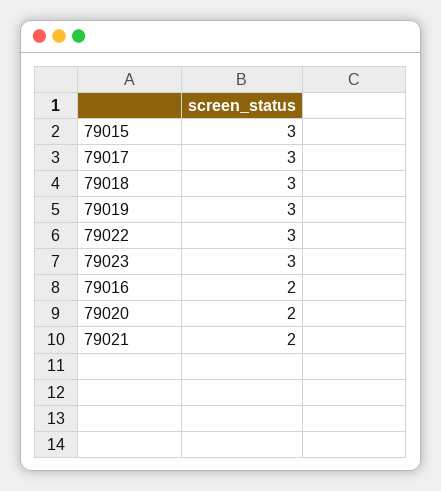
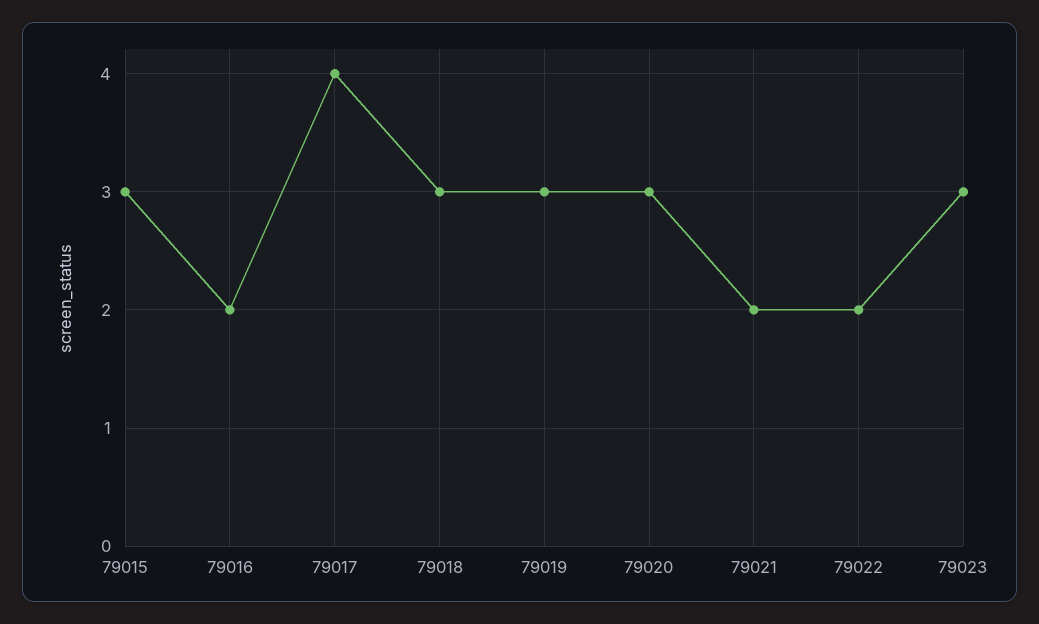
79017: 3 -> 4
79022: 3 -> 2
79020: 2 -> 3

